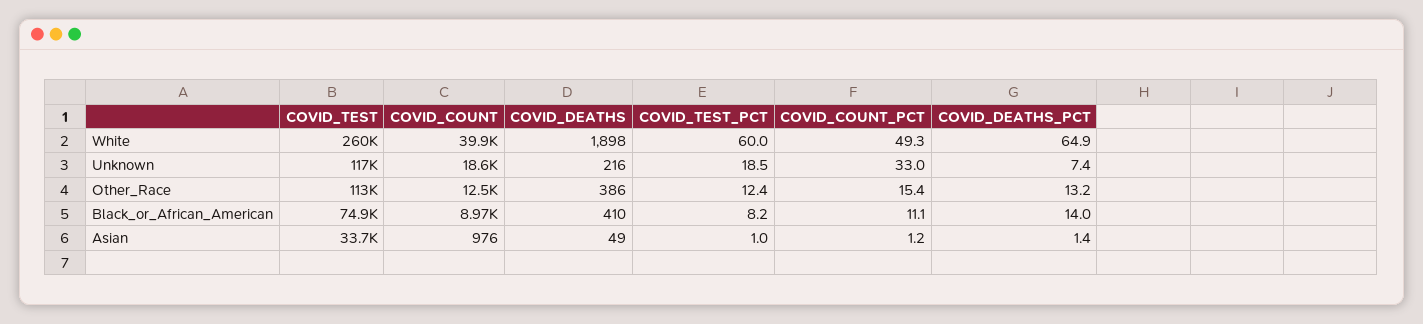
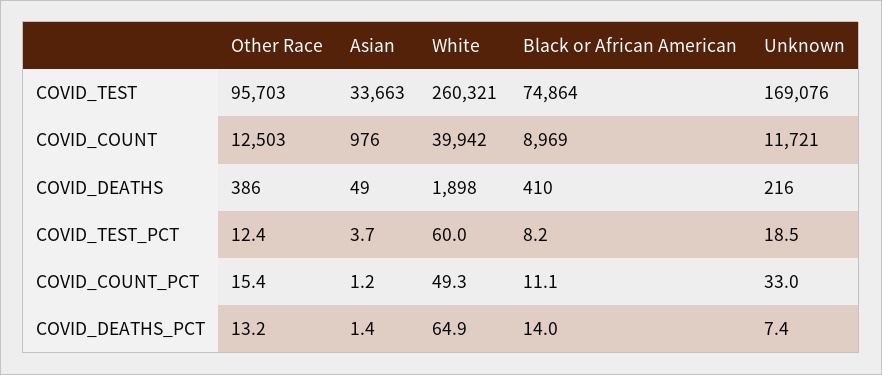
COVID_TEST, Unknown: 117000 -> 169076
COVID_COUNT, Unknown: 18600 -> 11721
COVID_TEST, Other_Race: 113000 -> 95703
COVID_TEST_PCT, Asian: 1 -> 3.7

